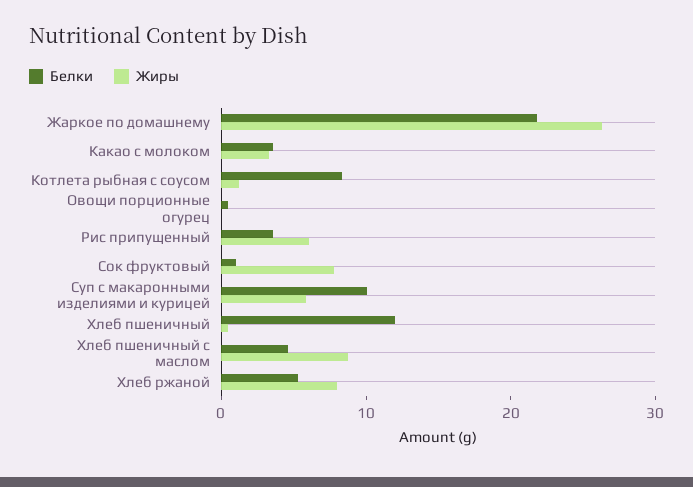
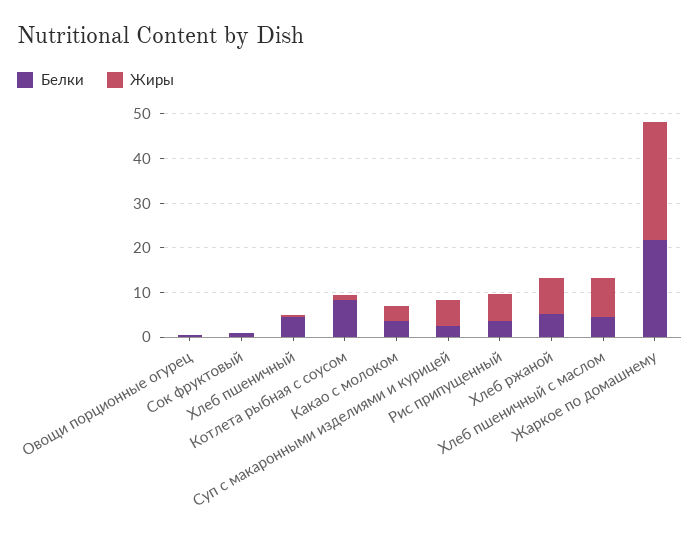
Жиры, Сок фруктовый: 8 -> 0
Белки, Суп с макаронными изделиями и курицей: 10 -> 2
Белки, Хлеб пшеничный: 12 -> 4

